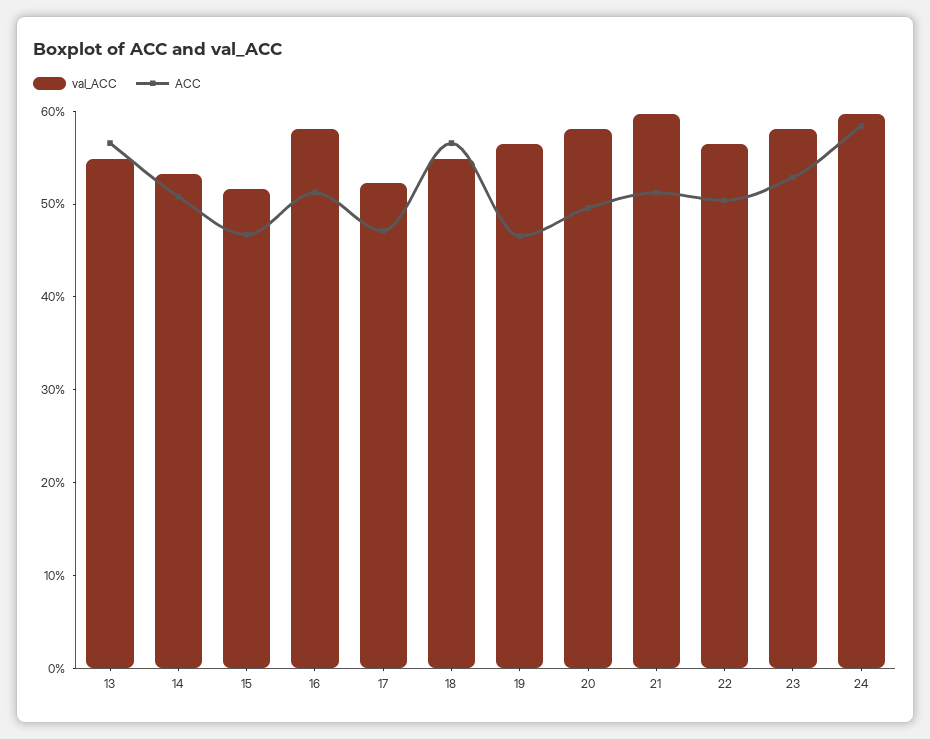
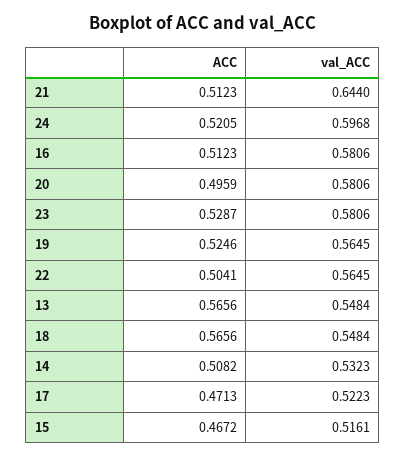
ACC, 19: 0.46 -> 0.5246
val_ACC, 21: 0.6 -> 0.644
ACC, 24: 0.58 -> 0.5205

